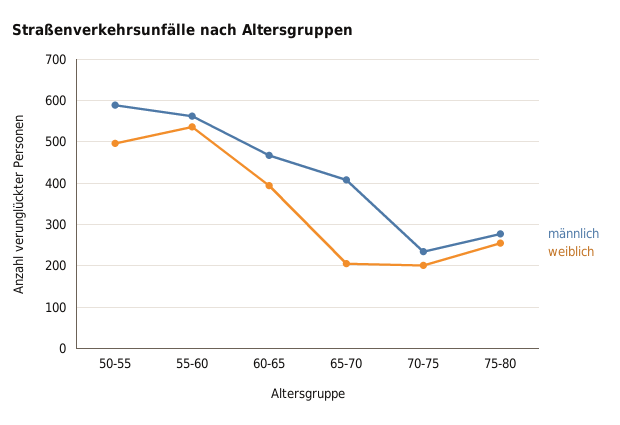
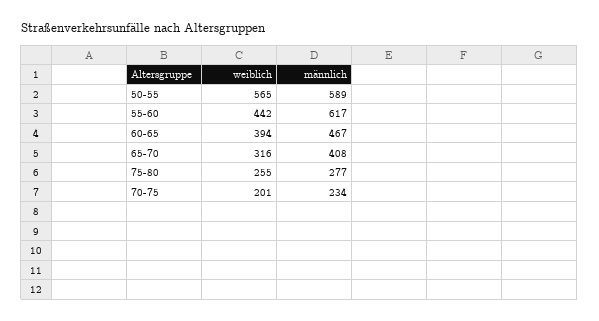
weiblich, 50-55: 500 -> 565
männlich, 55-60: 560 -> 617
weiblich, 55-60: 540 -> 442
weiblich, 65-70: 200 -> 316

